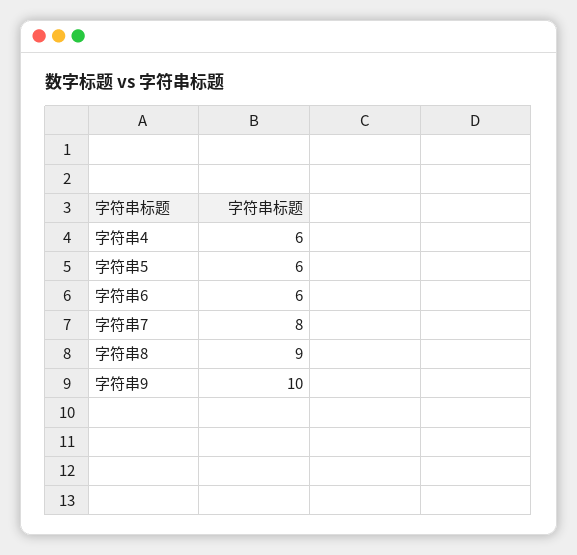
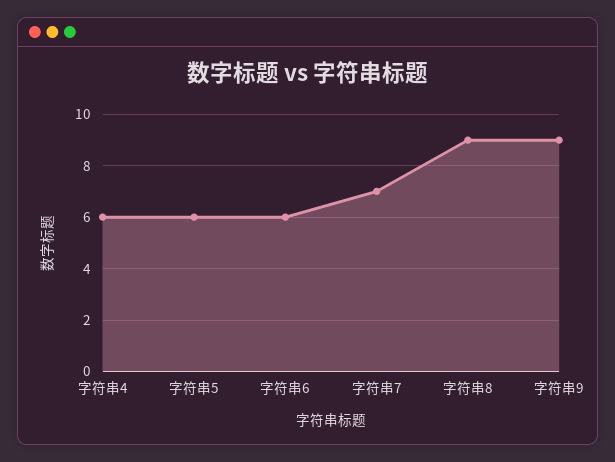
字符串7: 8 -> 7
字符串9: 10 -> 9

